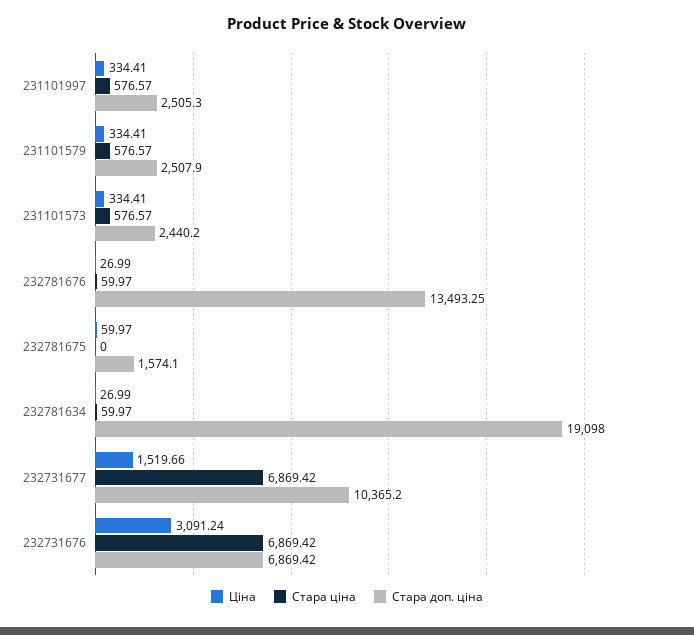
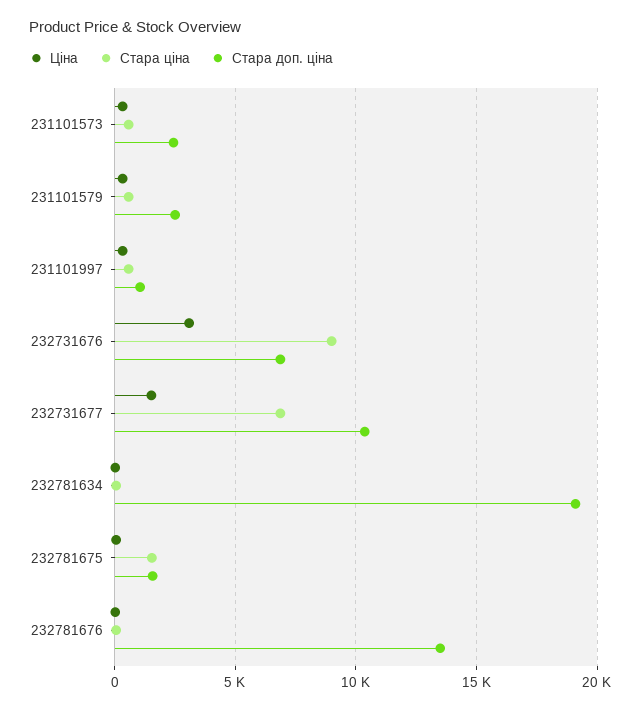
Стара доп. ціна, 231101997: 2505.3 -> 1000
Стара ціна, 232781675: 0 -> 1500
Стара ціна, 232731676: 6869.42 -> 9000

